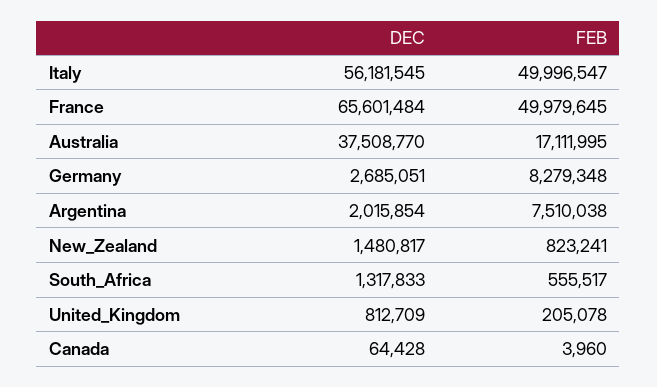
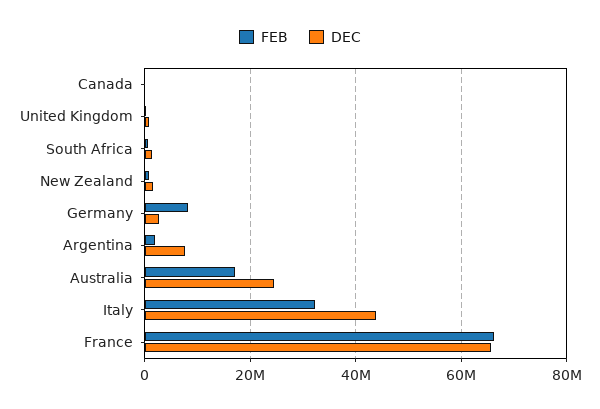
DEC, Italy: 56181545 -> 44000000
FEB, Italy: 49996547 -> 32000000
FEB, France: 49979645 -> 66000000
DEC, Australia: 37508770 -> 24000000
DEC, Argentina: 2015854 -> 8000000
FEB, Argentina: 7510038 -> 2000000

